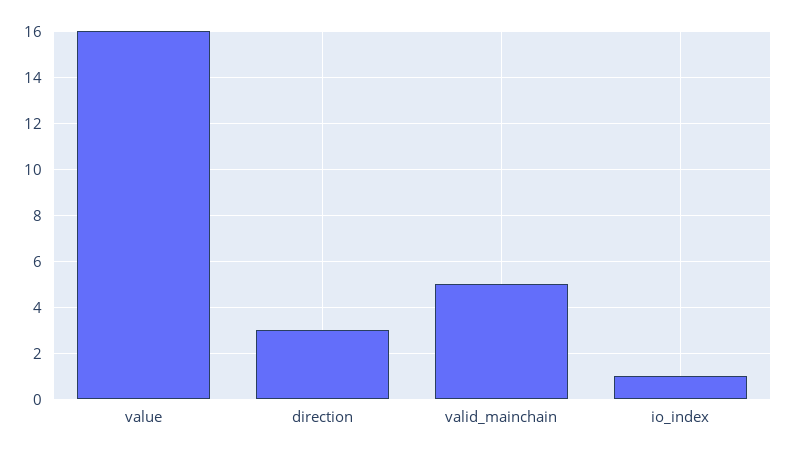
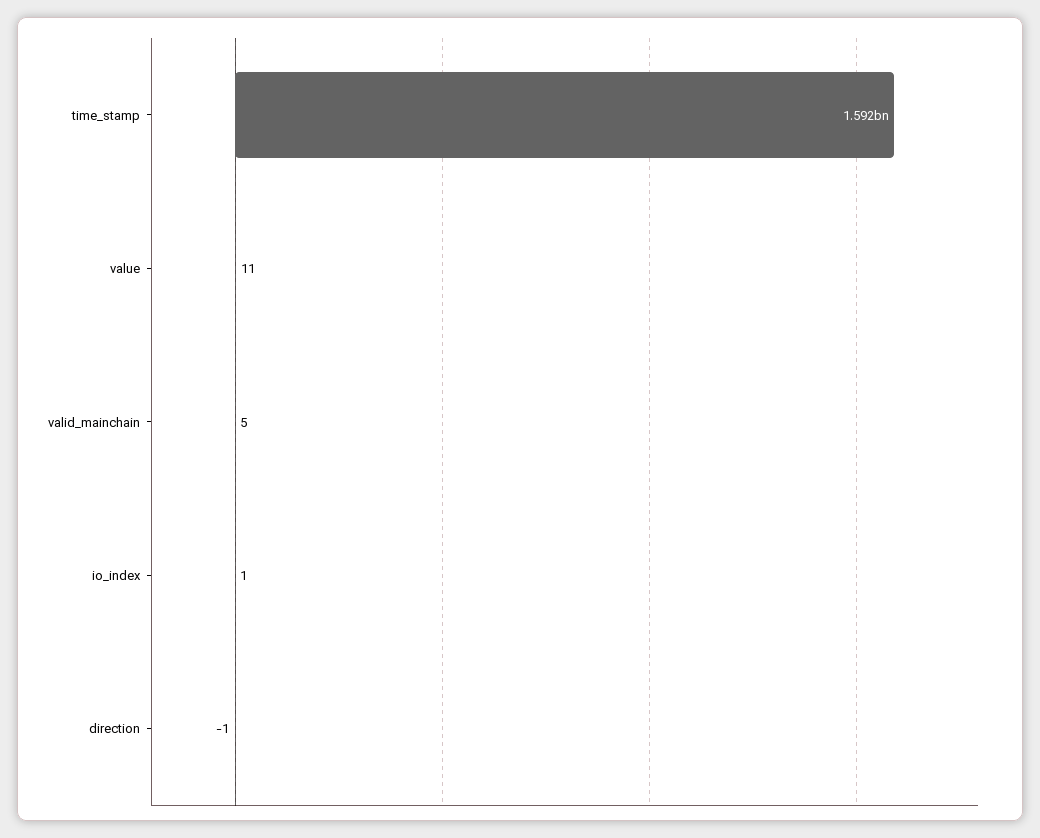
value: 16 -> 11
direction: 3 -> -1
time_stamp: none -> 1592000000

